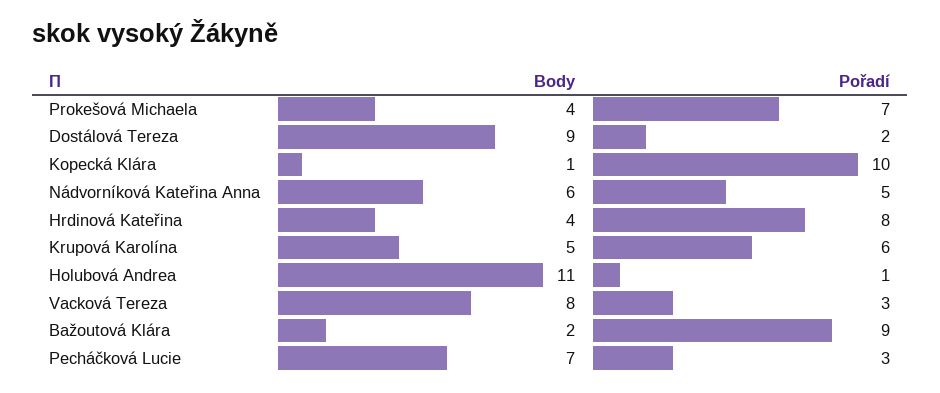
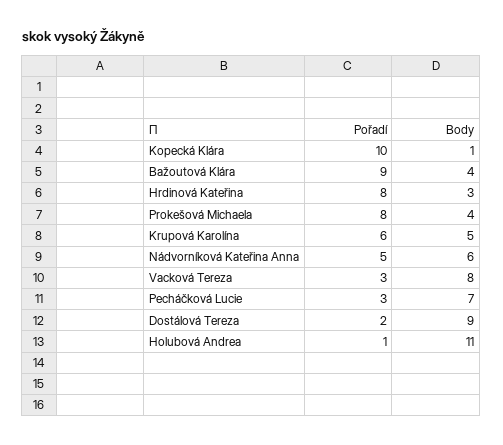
Pořadí, Prokešová Michaela: 7 -> 8
Body, Hrdinová Kateřina: 4 -> 3
Body, Bažoutová Klára: 2 -> 4

